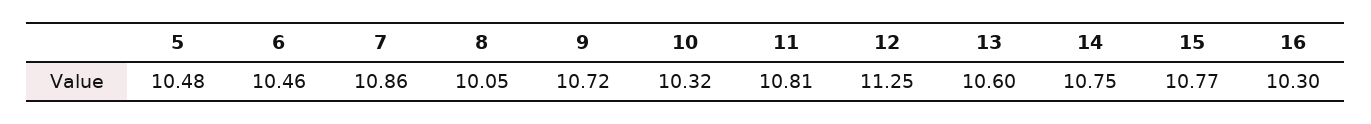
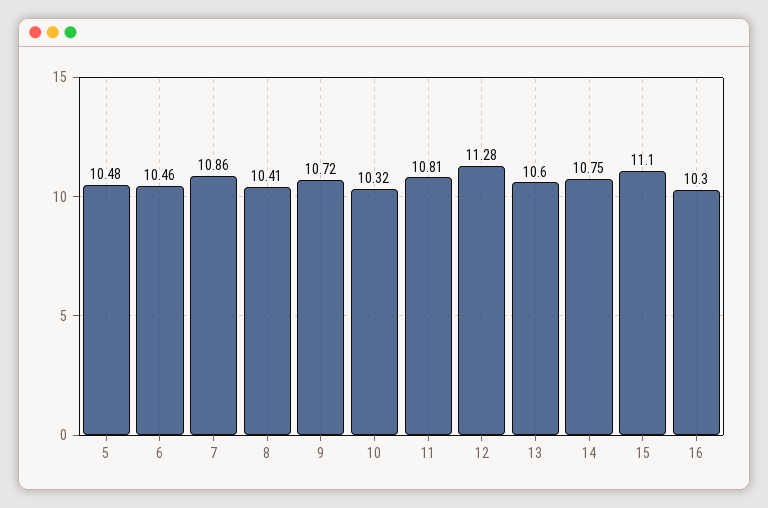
8: 10.05 -> 10.41
12: 11.25 -> 11.28
15: 10.77 -> 11.1

